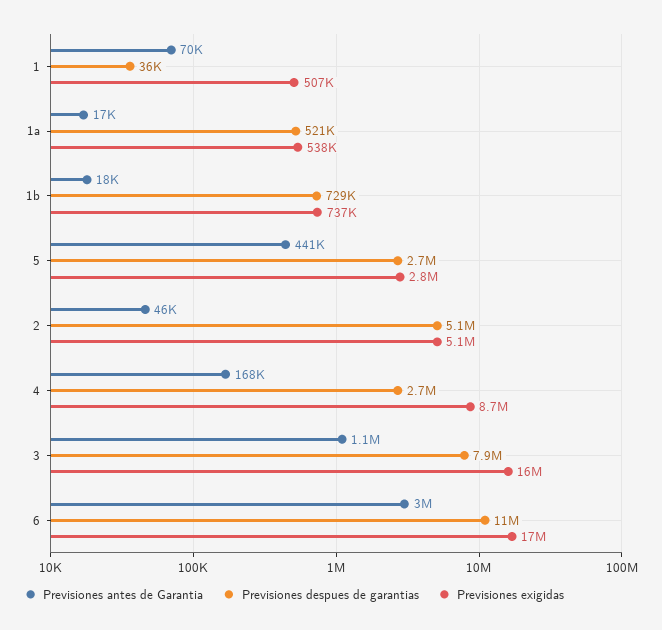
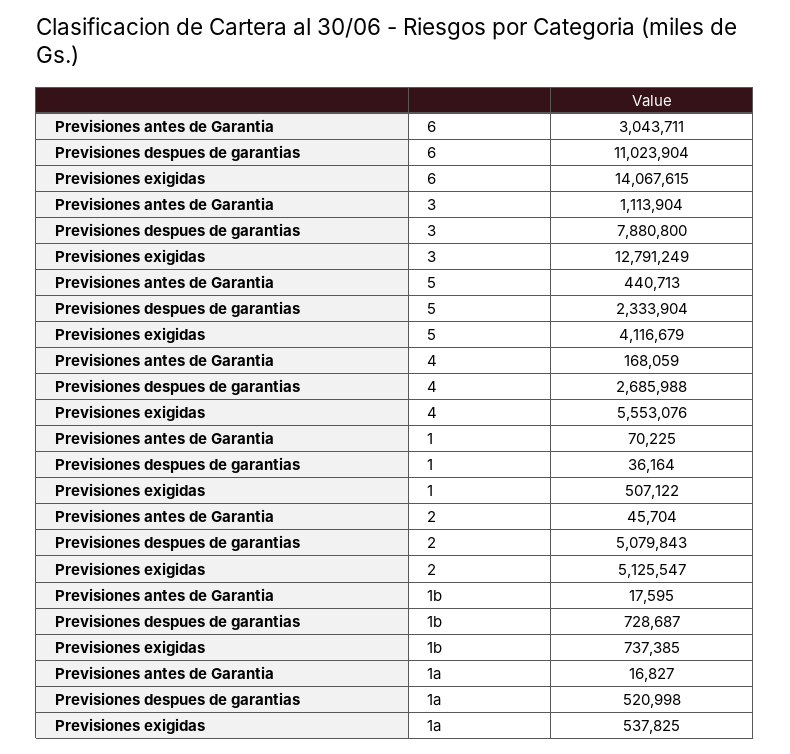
Previsiones despues de garantias, 5: 2700000 -> 2333904
Previsiones exigidas, 5: 2800000 -> 4116679
Previsiones exigidas, 4: 8700000 -> 5553076
Previsiones exigidas, 3: 16000000 -> 12791249
Previsiones exigidas, 6: 17000000 -> 14067615

